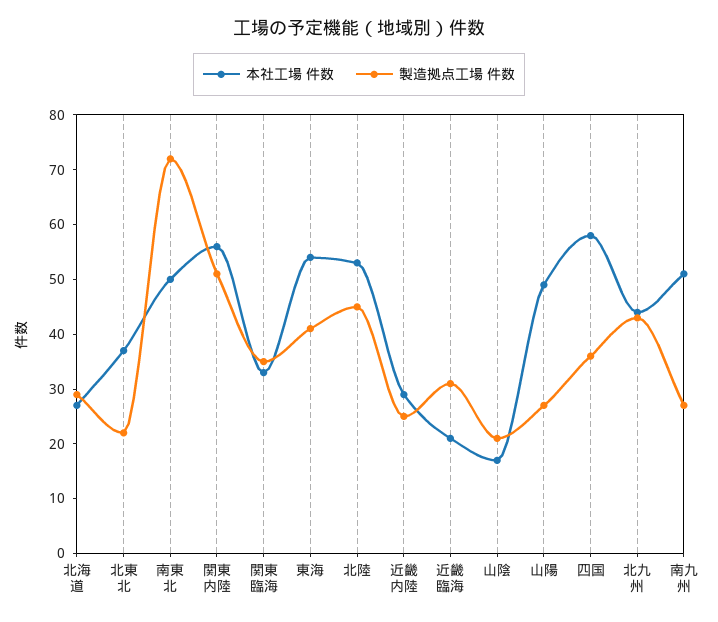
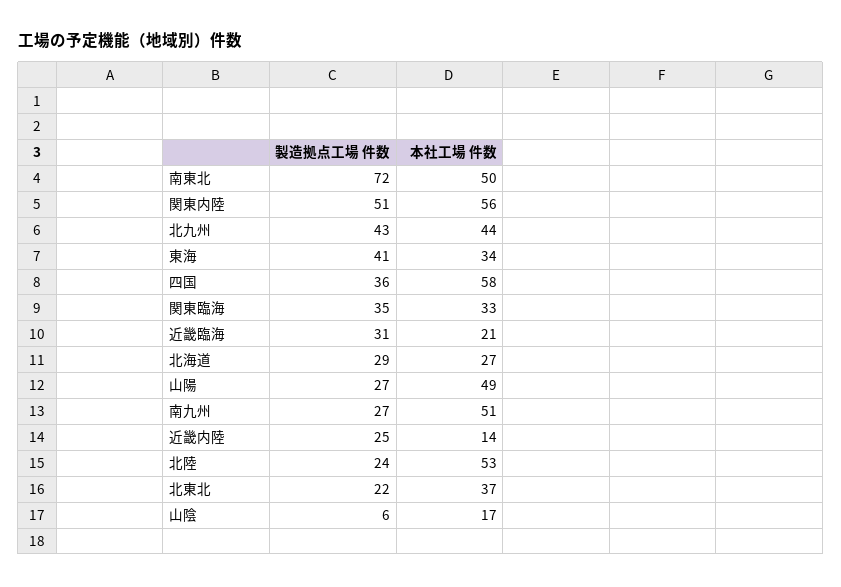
本社工場 件数, 東海: 55 -> 34
製造拠点工場 件数, 北陸: 45 -> 24
本社工場 件数, 近畿内陸: 30 -> 14
製造拠点工場 件数, 山陰: 20 -> 6

